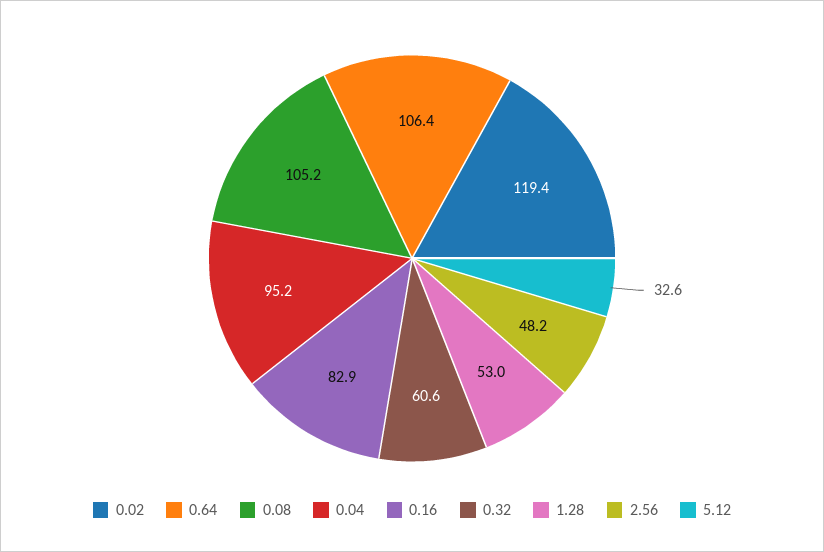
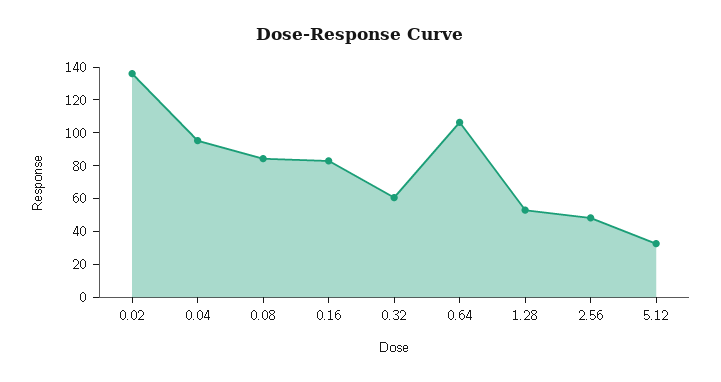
0.02: 119.4 -> 135
0.08: 105.2 -> 85

